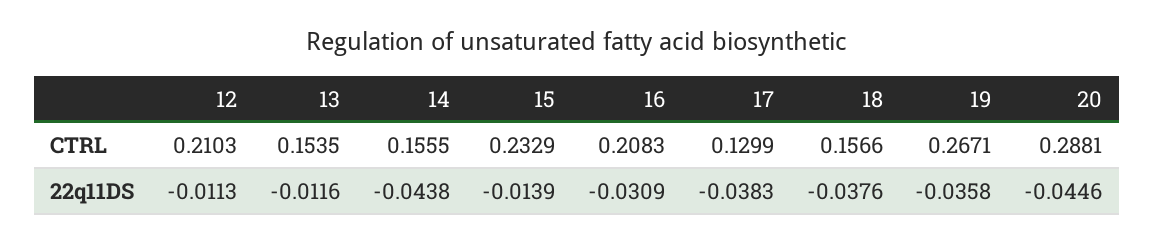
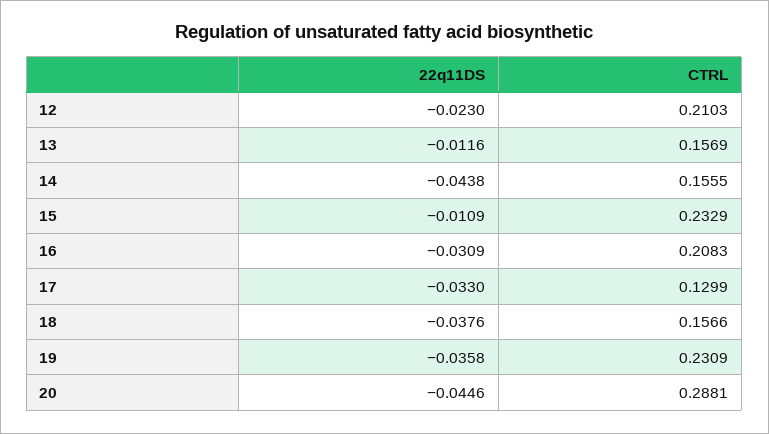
13, CTRL: 0.1535 -> 0.1569
19, CTRL: 0.2671 -> 0.2309
12, 22q11DS: -0.0113 -> -0.023
15, 22q11DS: -0.0139 -> -0.0109
17, 22q11DS: -0.0383 -> -0.033

